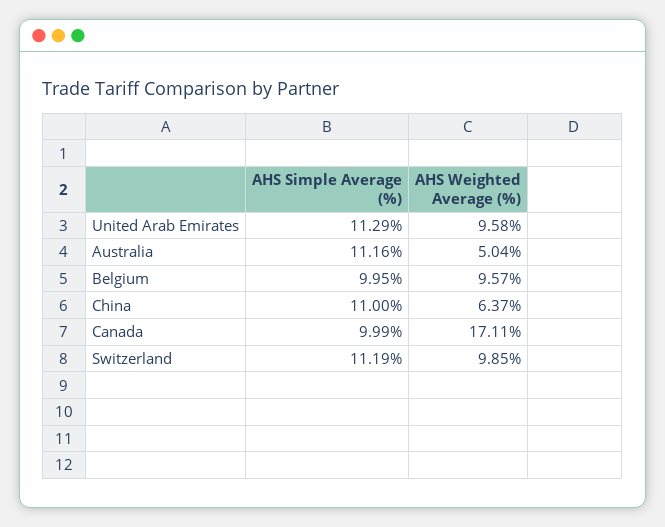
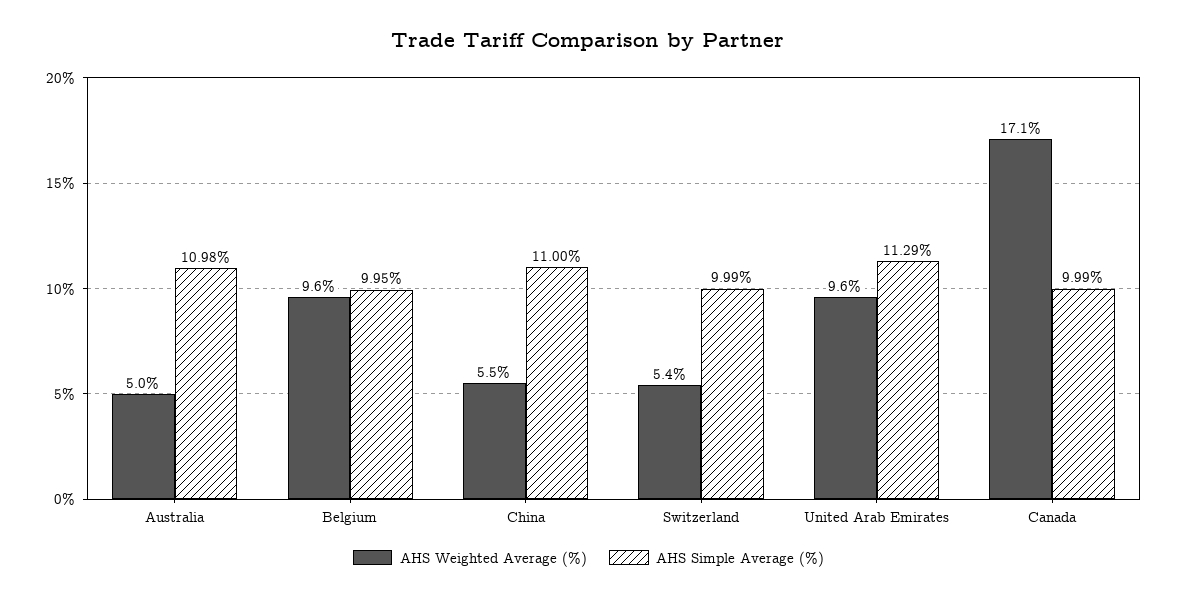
AHS Simple Average (%), Australia: 11.16 -> 10.98
AHS Weighted Average (%), China: 6.37 -> 5.5
AHS Simple Average (%), Switzerland: 11.19 -> 9.99
AHS Weighted Average (%), Switzerland: 9.85 -> 5.4

